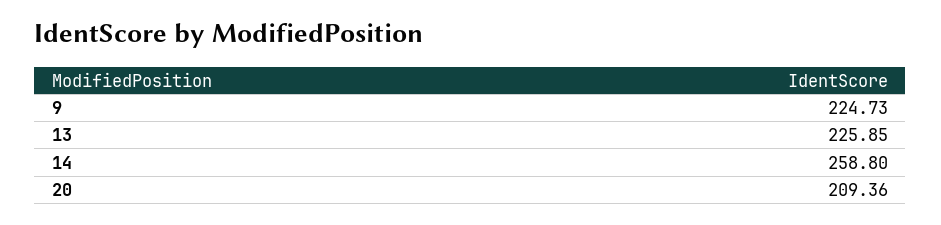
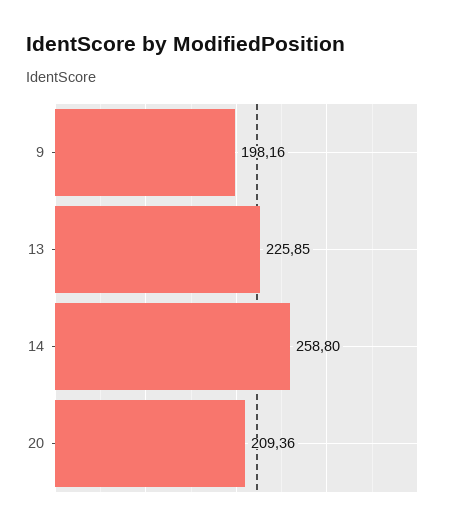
9: 224.73 -> 198.16

